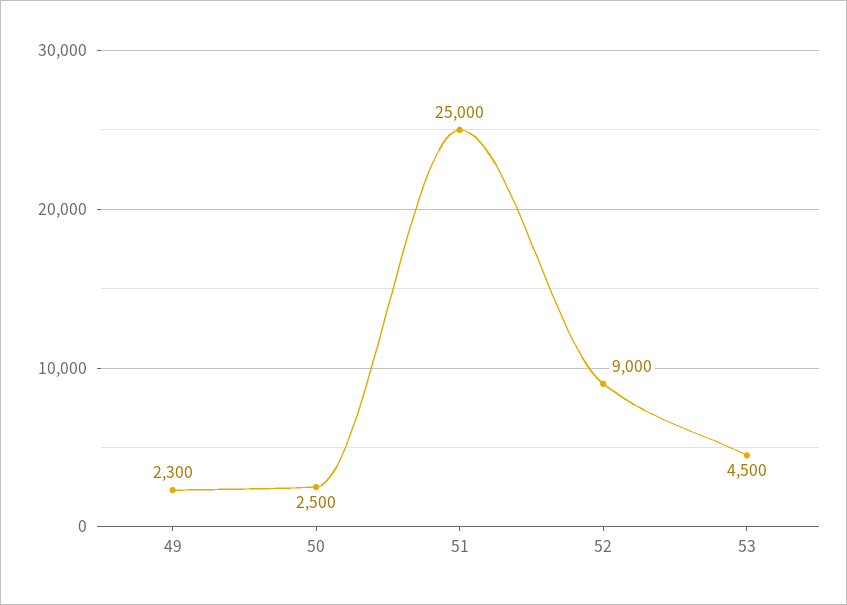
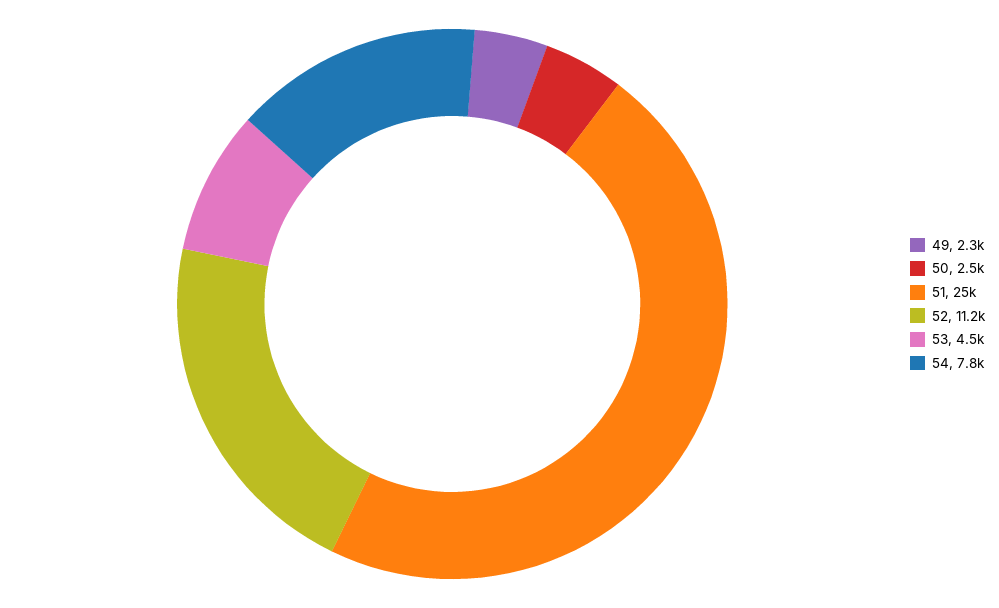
52: 9000 -> 11200
54: none -> 7800

